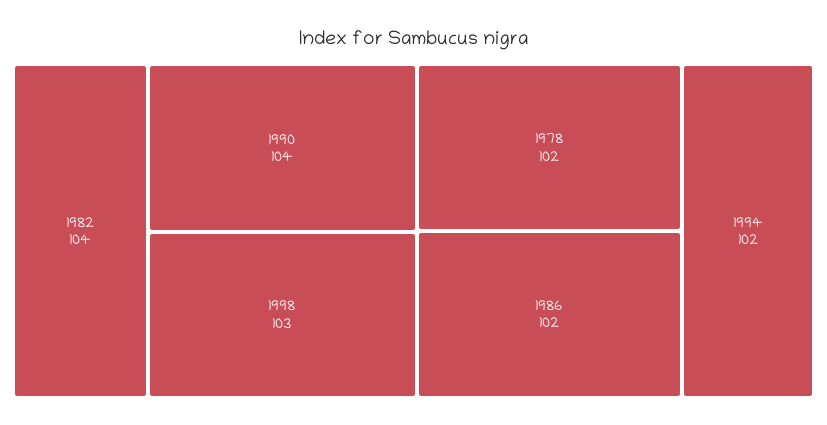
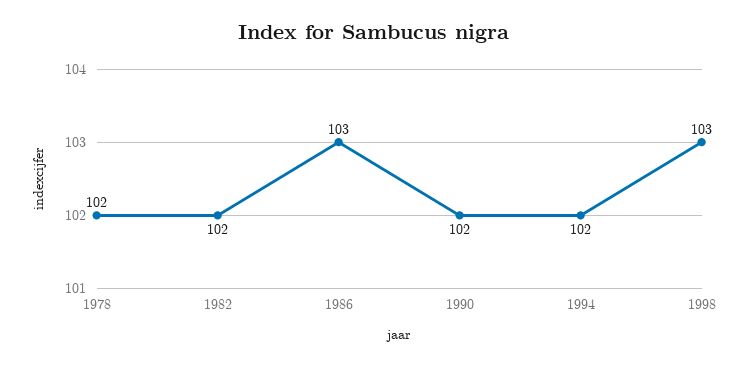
1982: 104 -> 102
1990: 104 -> 102
1986: 102 -> 103

